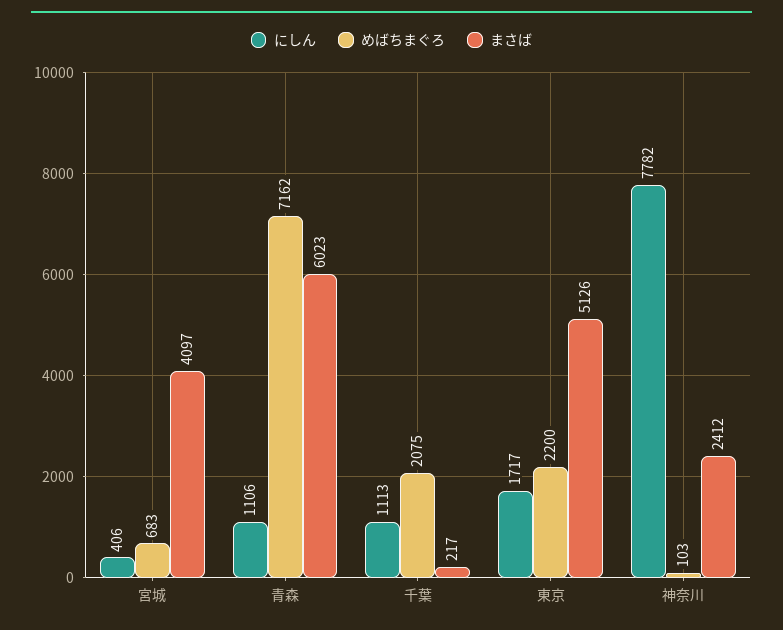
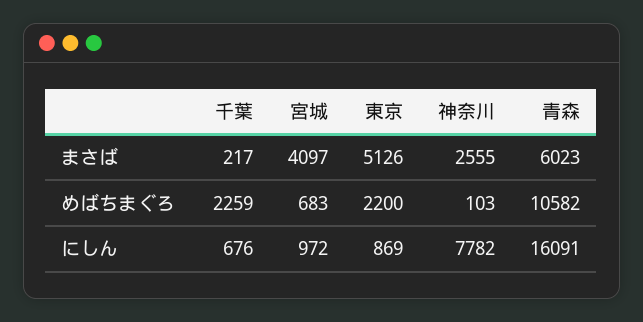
にしん, 宮城: 406 -> 972
にしん, 青森: 1106 -> 16091
めばちまぐろ, 青森: 7162 -> 10582
にしん, 千葉: 1113 -> 676
めばちまぐろ, 千葉: 2075 -> 2259
にしん, 東京: 1717 -> 869
まさば, 神奈川: 2412 -> 2555

